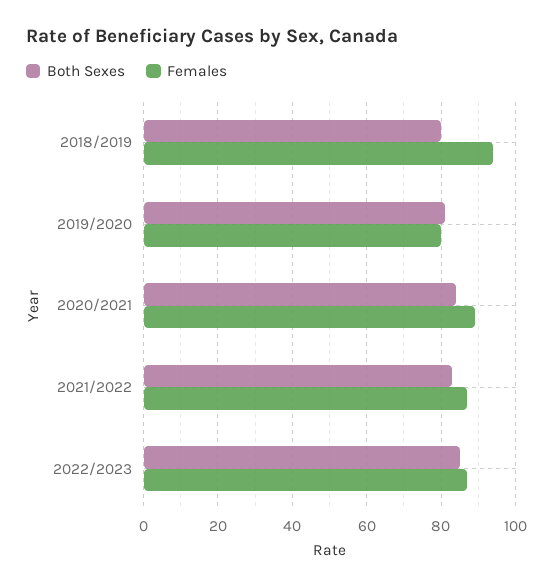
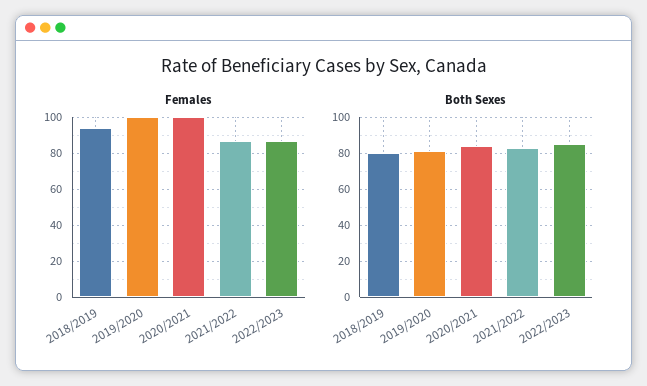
Females, 2019/2020: 80 -> 100
Females, 2020/2021: 90 -> 100

